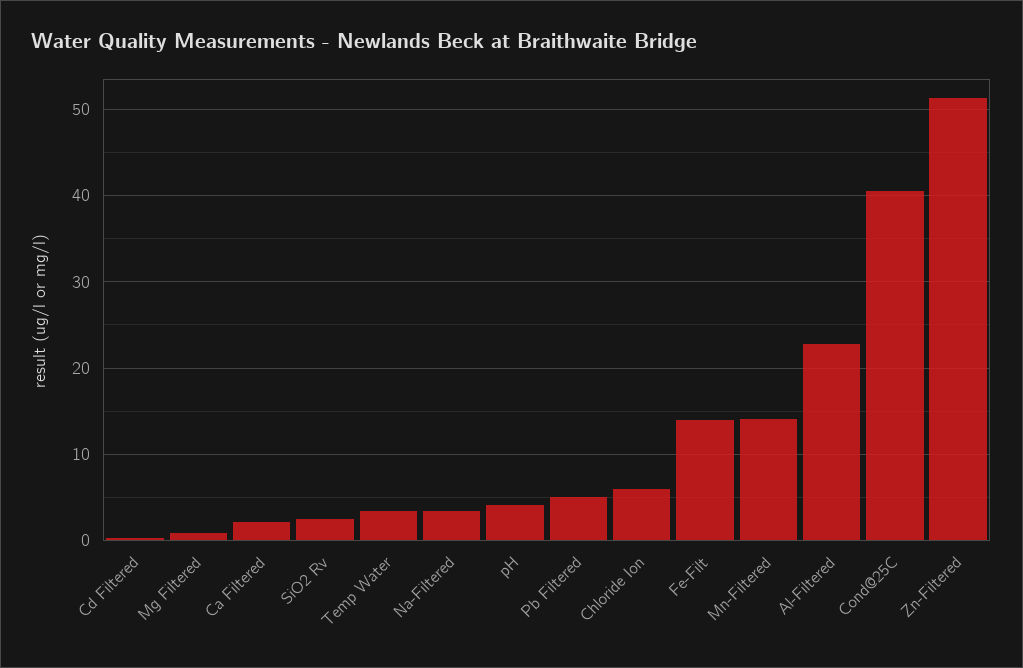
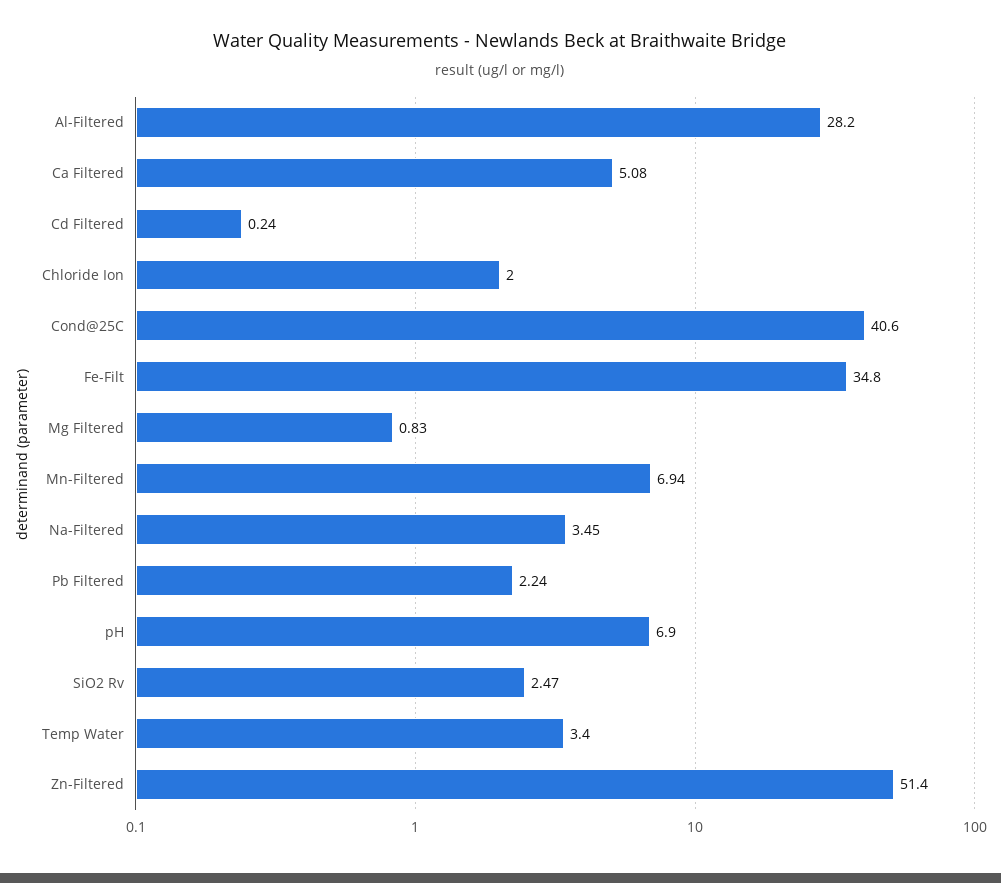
Ca Filtered: 2 -> 5.08
pH: 4 -> 6.9
Pb Filtered: 5 -> 2.24
Chloride Ion: 6 -> 2
Fe-Filt: 14 -> 34.8
Mn-Filtered: 14 -> 6.94
Al-Filtered: 23 -> 28.2

